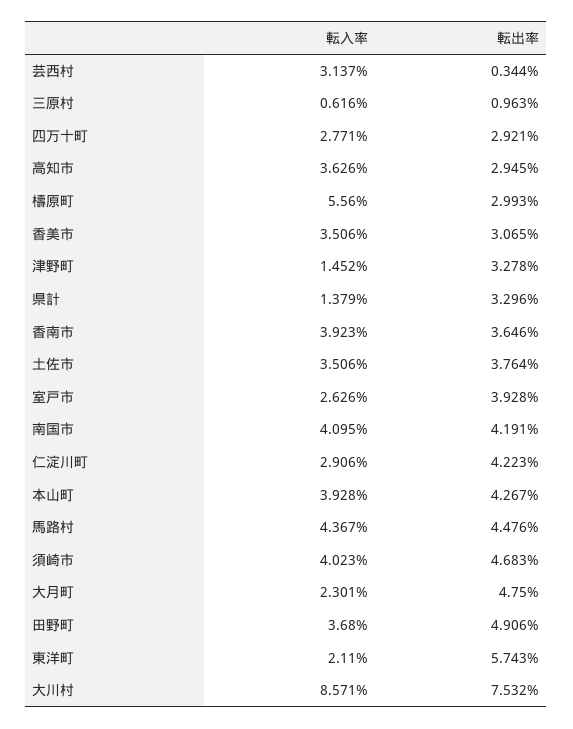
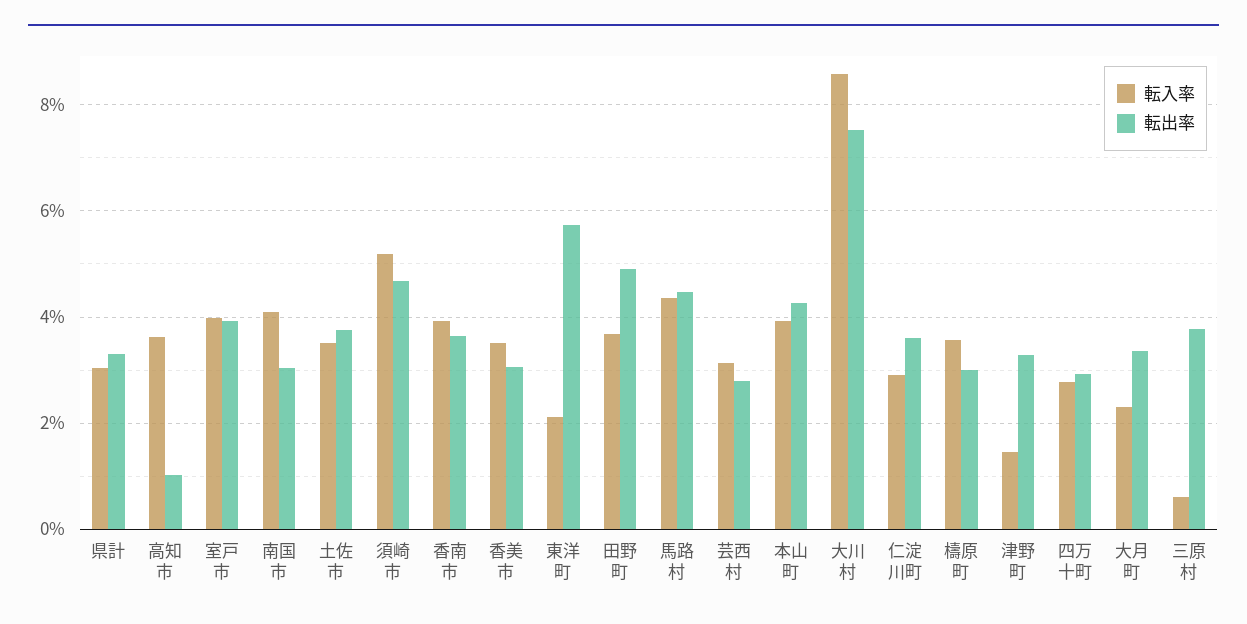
転出率, 芸西村: 0.344 -> 2.8
転出率, 三原村: 0.963 -> 3.8
転出率, 高知市: 2.945 -> 1
転入率, 檮原町: 5.56 -> 3.6
転入率, 県計: 1.379 -> 3
転入率, 室戸市: 2.626 -> 4
転出率, 南国市: 4.191 -> 3
転出率, 仁淀川町: 4.223 -> 3.6
転入率, 須崎市: 4.023 -> 5.2
転出率, 大月町: 4.75 -> 3.4

